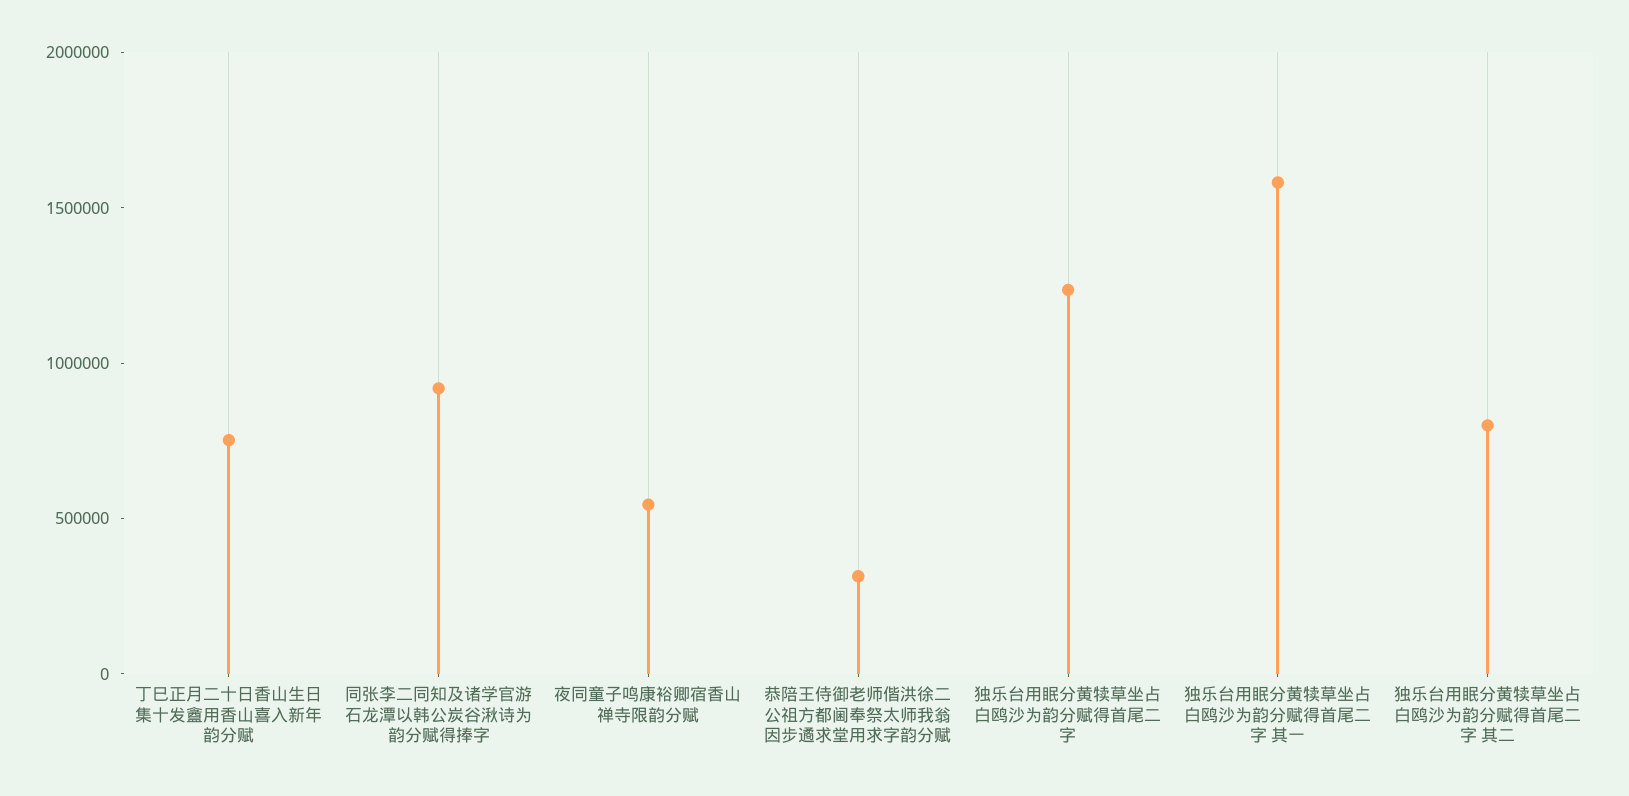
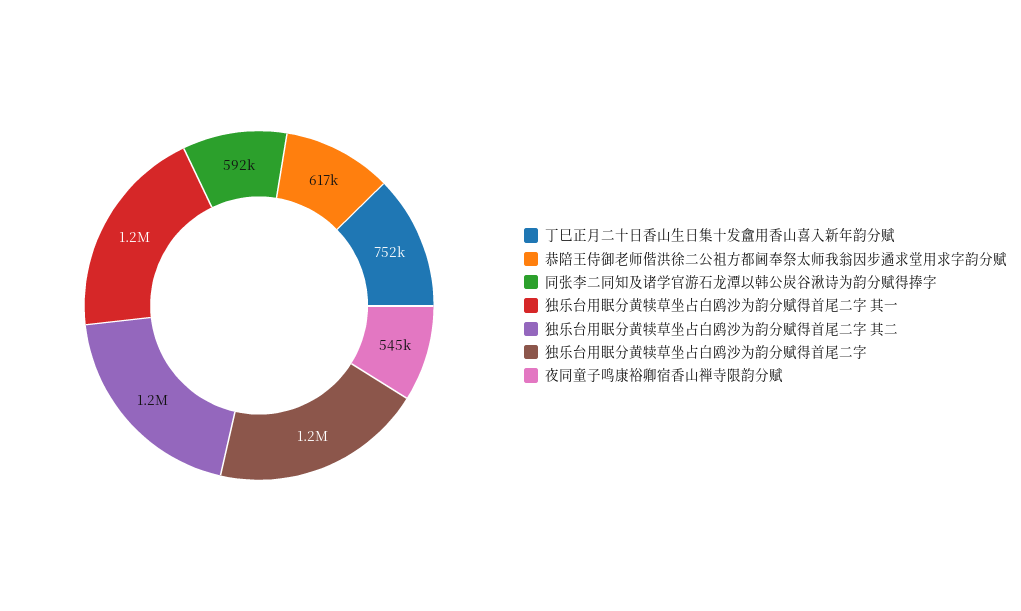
同张李二同知及诸学官游石龙潭以韩公炭谷湫诗为韵分赋得捧字: 900000 -> 592000
恭陪王侍御老师偕洪徐二公祖方都阃奉祭太师我翁因步遹求堂用求字韵分赋: 300000 -> 617000
独乐台用眠分黄犊草坐占白鸥沙为韵分赋得首尾二字 其一: 1600000 -> 1200000
独乐台用眠分黄犊草坐占白鸥沙为韵分赋得首尾二字 其二: 800000 -> 1200000

